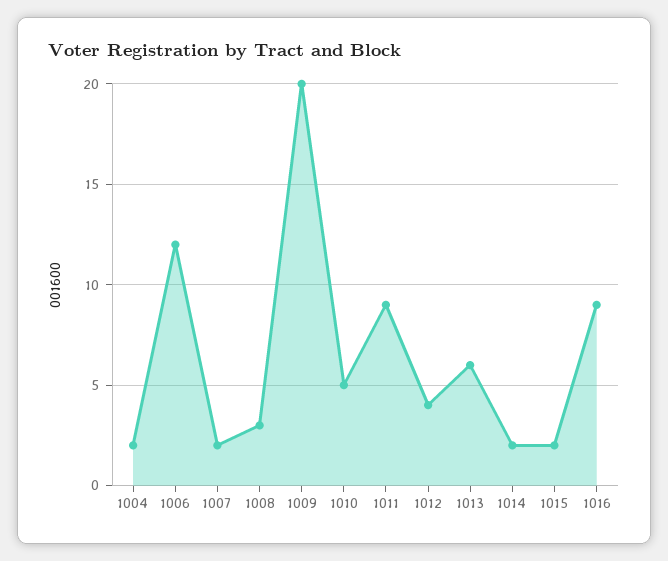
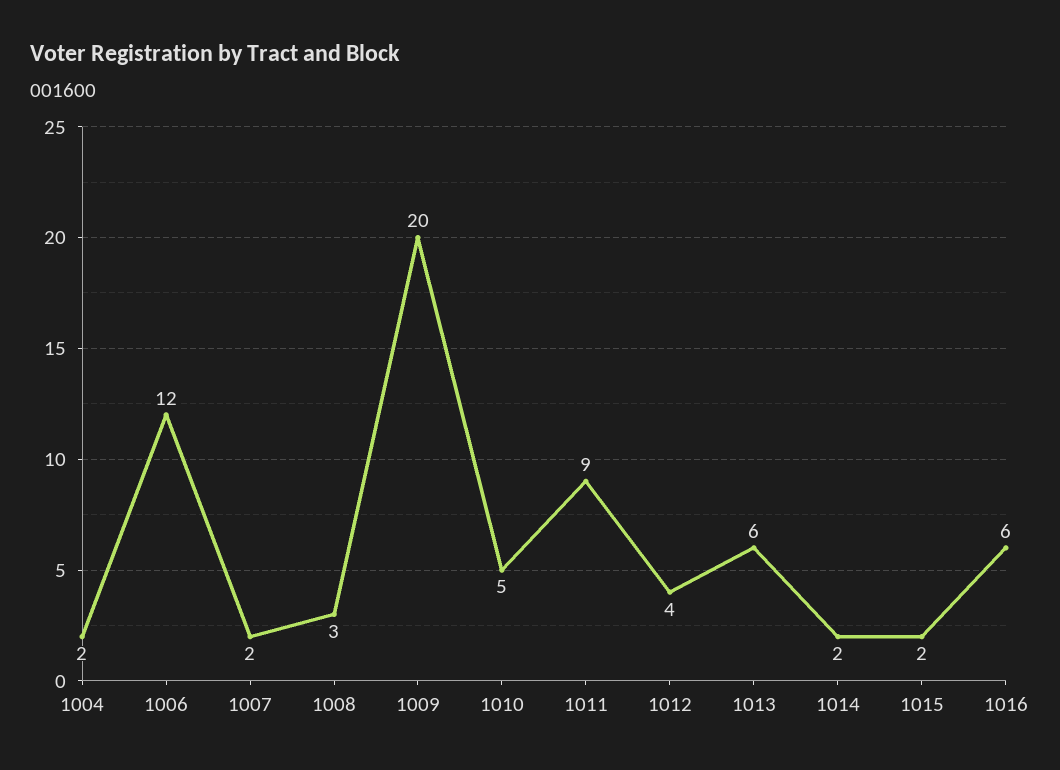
1016: 9 -> 6

